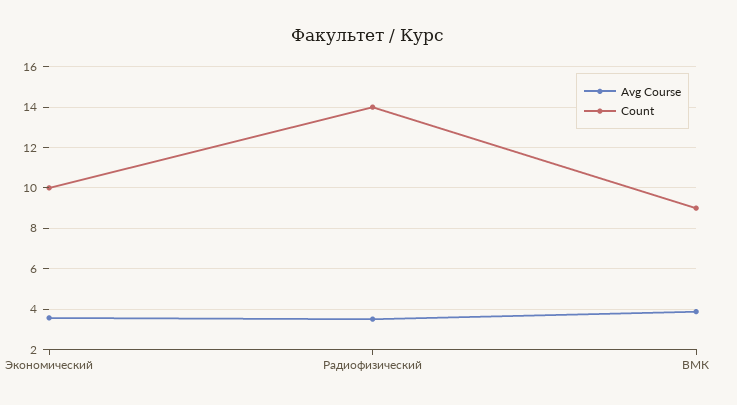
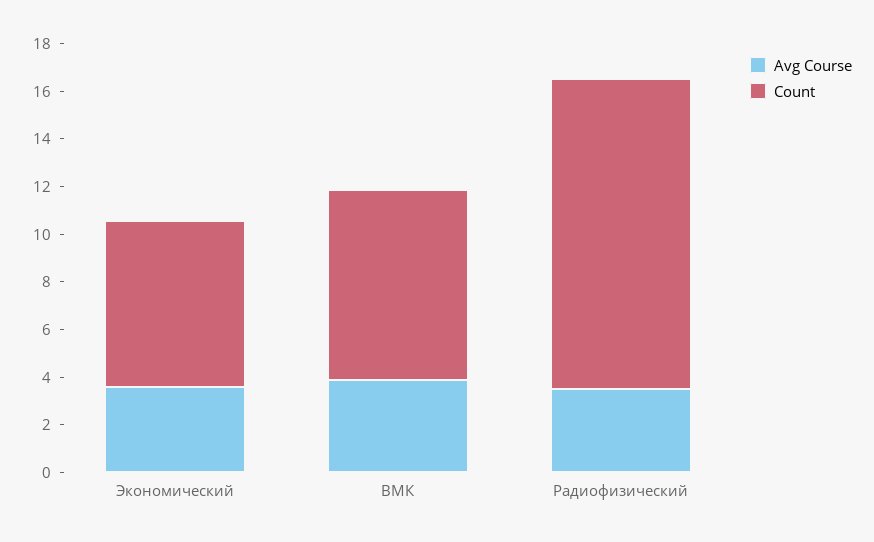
Count, Экономический: 10 -> 7
Count, Радиофизический: 14 -> 13
Count, ВМК: 9 -> 8

